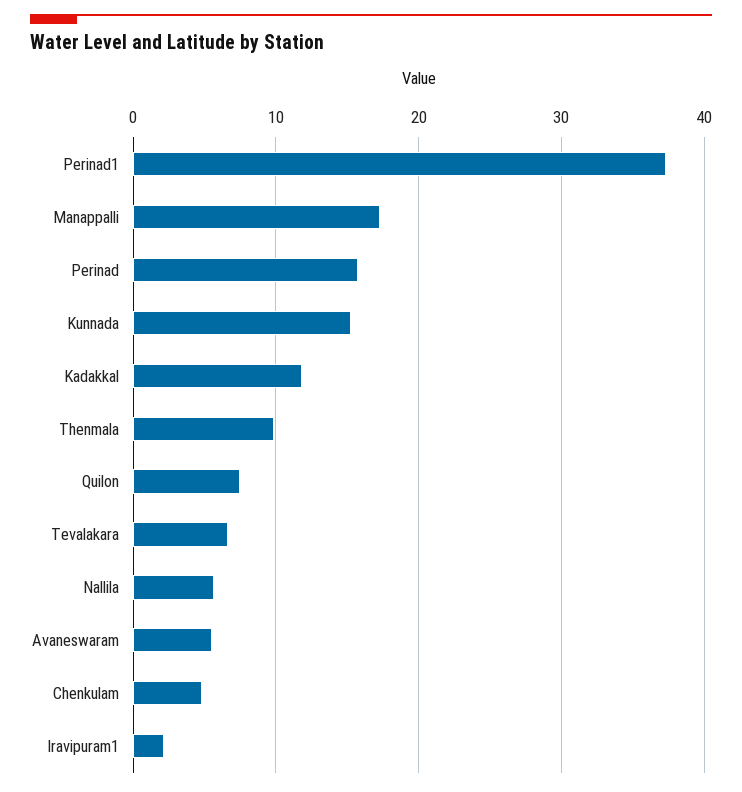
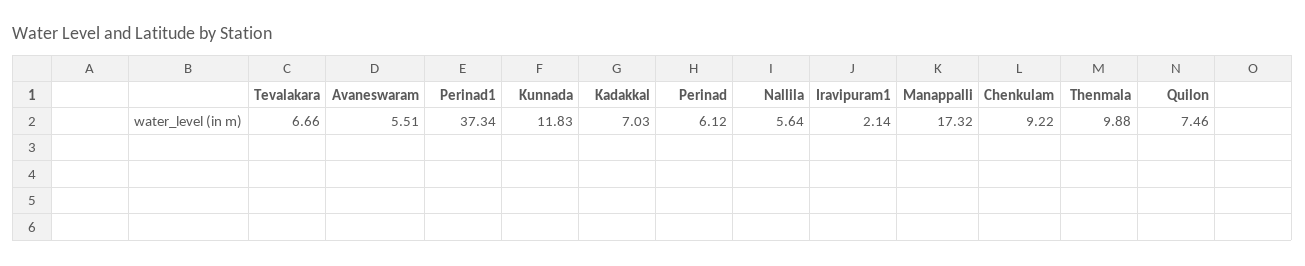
Perinad: 16 -> 6.12
Kunnada: 15 -> 11.83
Kadakkal: 12 -> 7.03
Chenkulam: 5 -> 9.22

